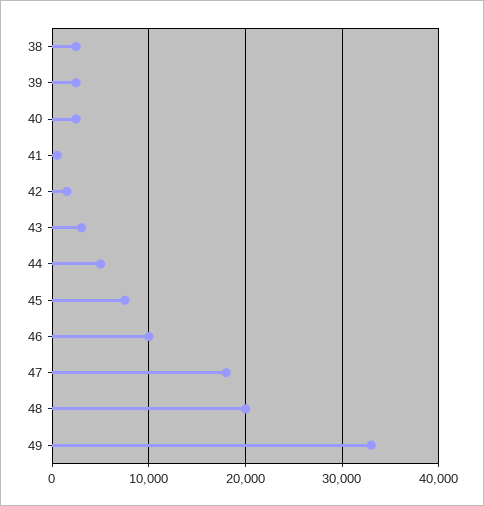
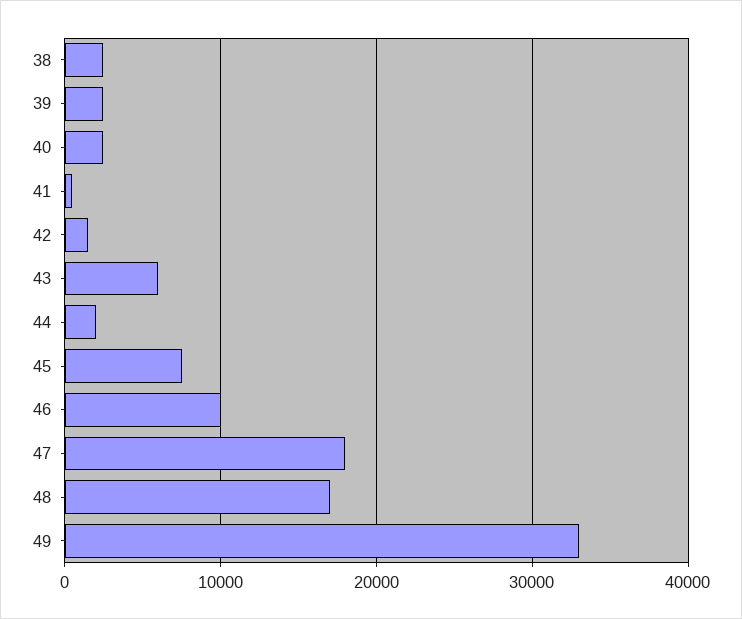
43: 3000 -> 6000
44: 5000 -> 2000
48: 20000 -> 17000

